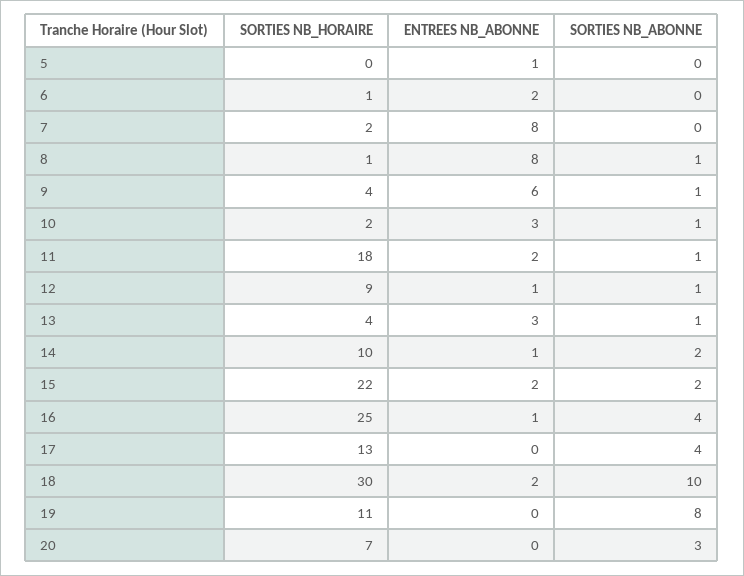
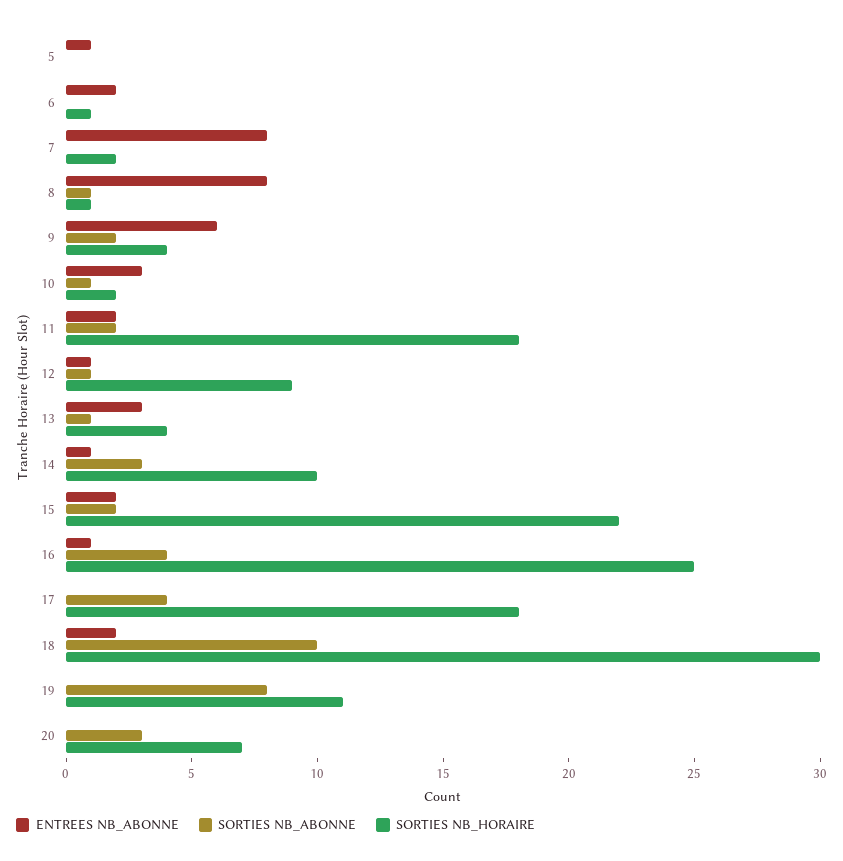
SORTIES NB_ABONNE, 9: 1 -> 2
SORTIES NB_ABONNE, 11: 1 -> 2
SORTIES NB_ABONNE, 14: 2 -> 3
SORTIES NB_HORAIRE, 17: 13 -> 18

